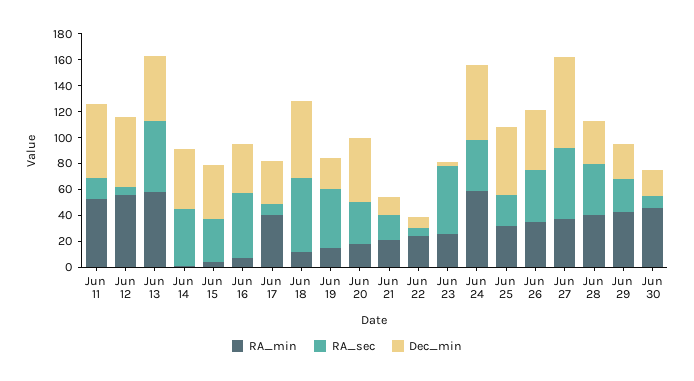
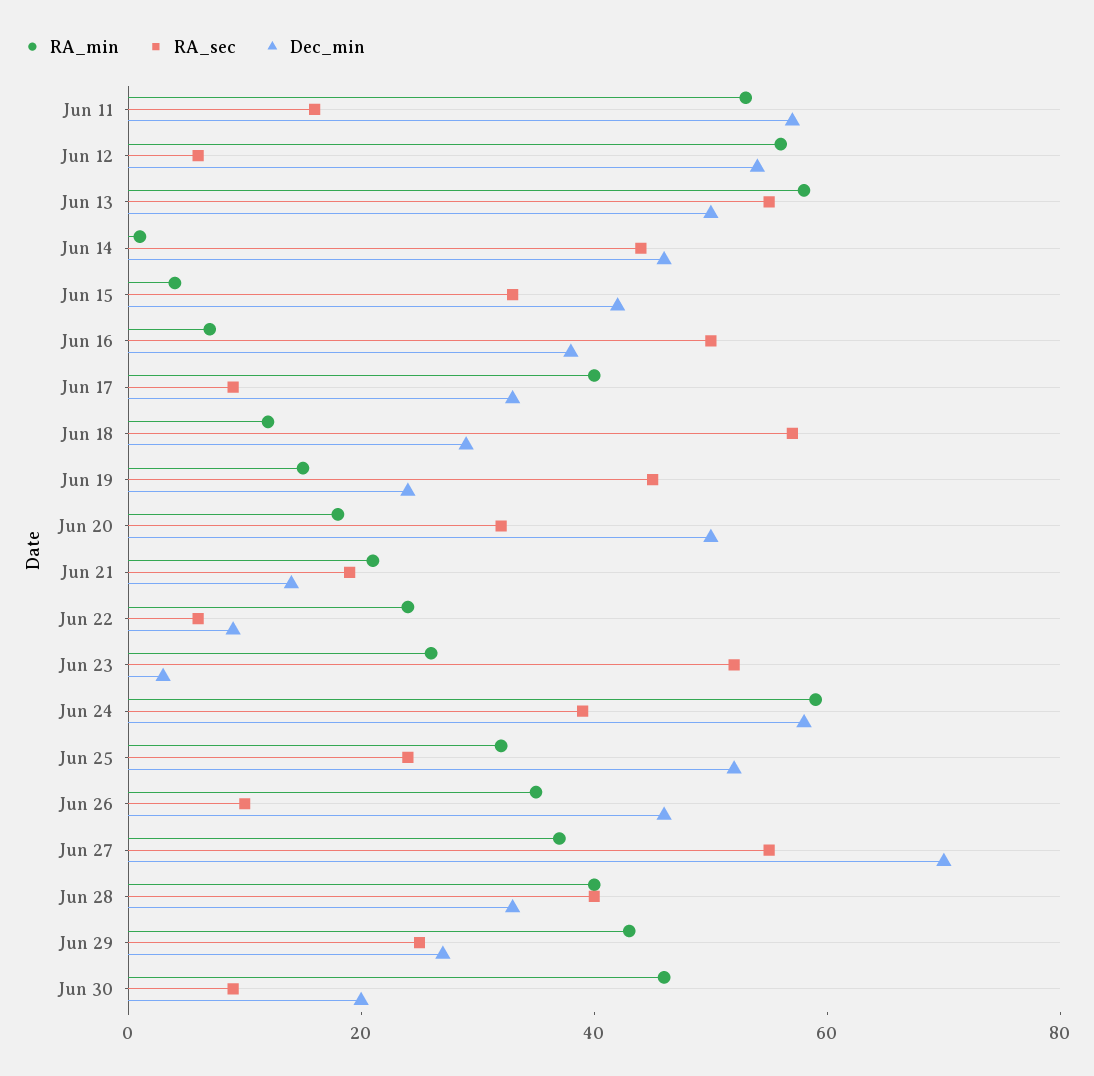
Dec_min, Jun 18: 60 -> 30
RA_sec, Jun 26: 40 -> 10

